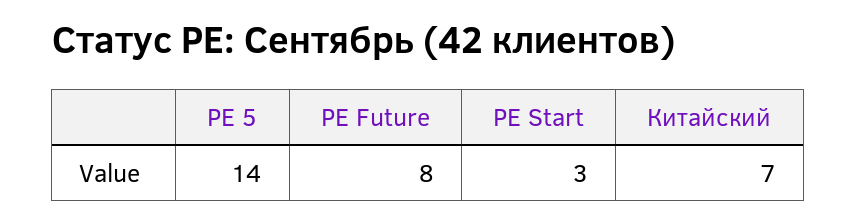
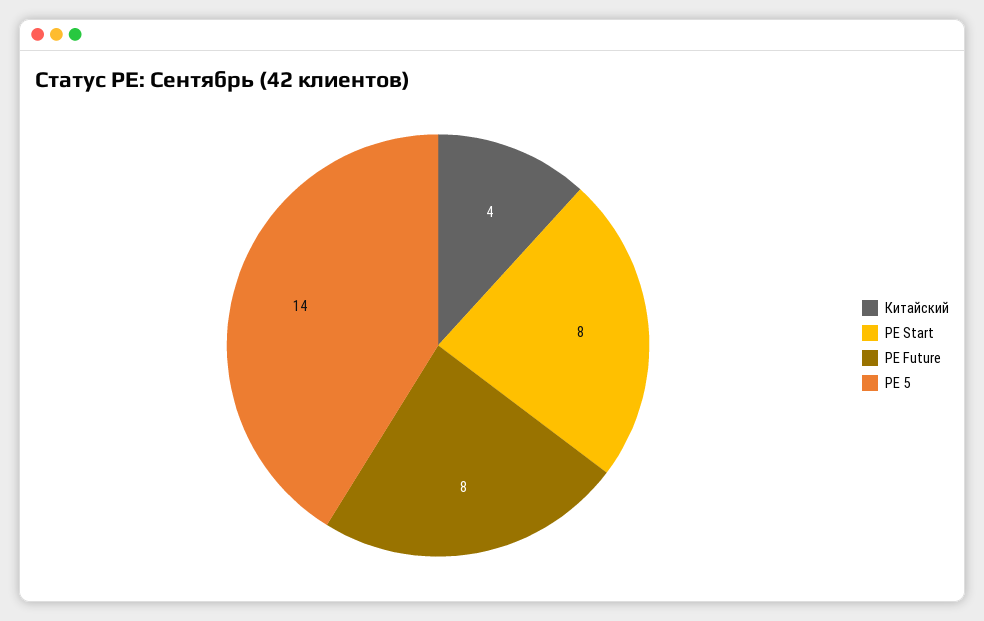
PE Start: 3 -> 8
Китайский: 7 -> 4

